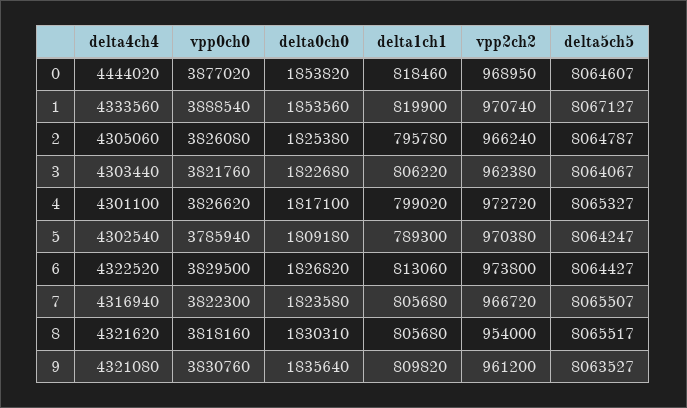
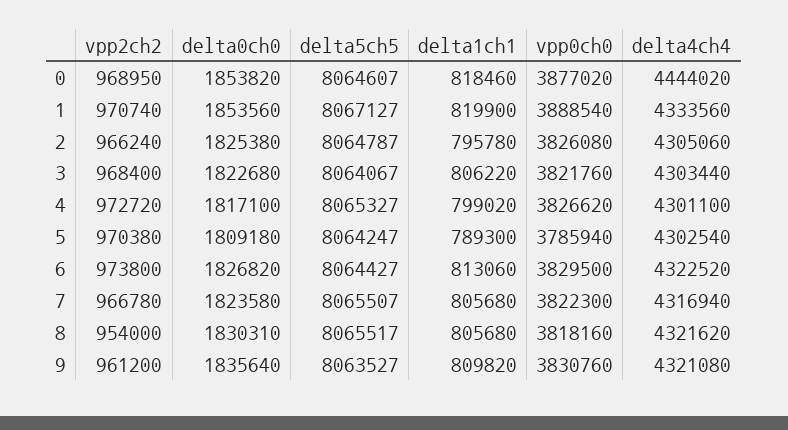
vpp2ch2, 3: 962380 -> 968400
vpp2ch2, 7: 966720 -> 966780

